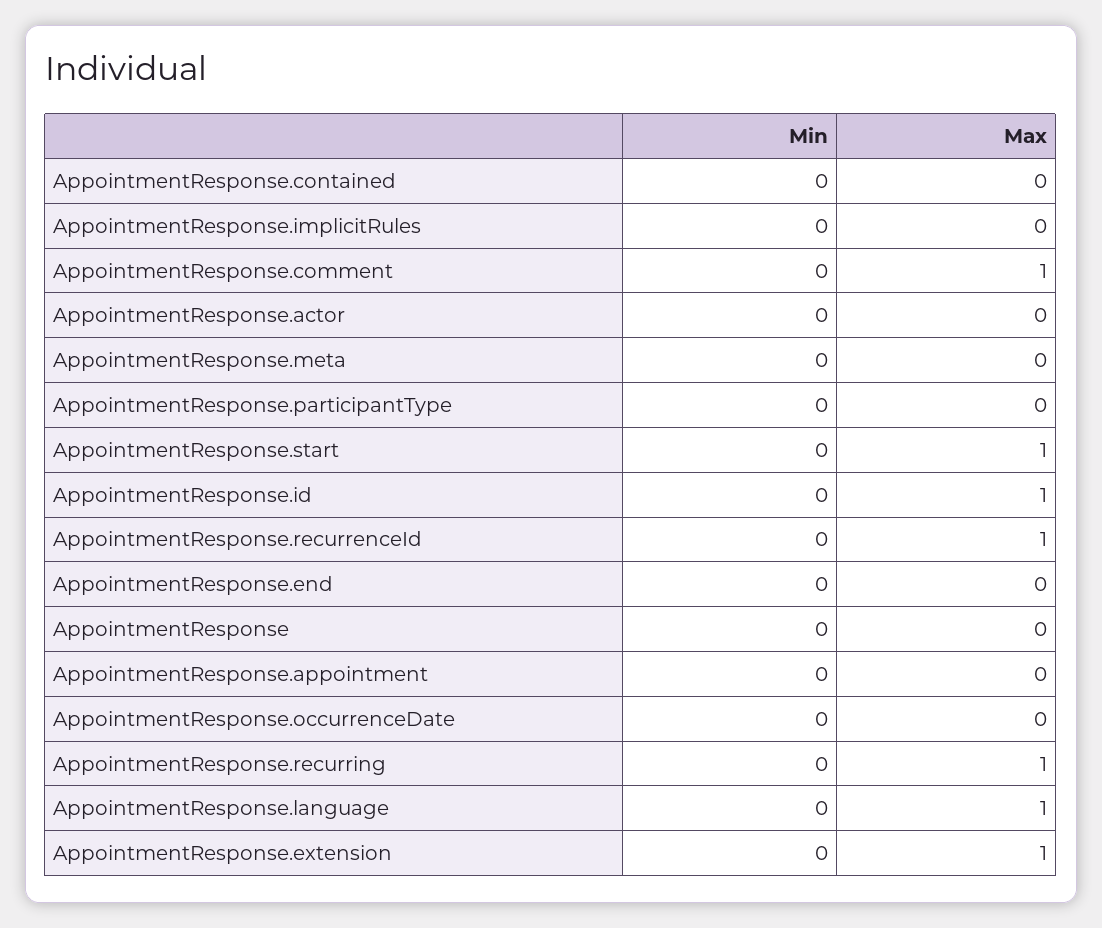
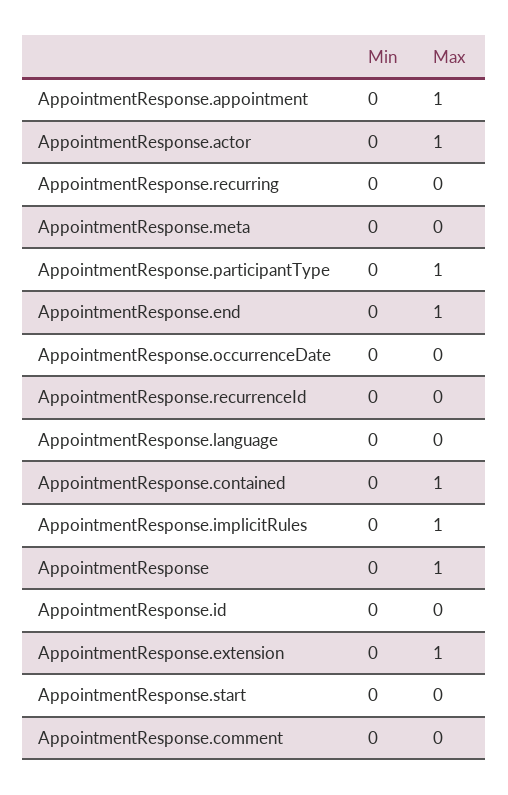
Max, AppointmentResponse.contained: 0 -> 1
Max, AppointmentResponse.implicitRules: 0 -> 1
Max, AppointmentResponse.comment: 1 -> 0
Max, AppointmentResponse.actor: 0 -> 1
Max, AppointmentResponse.participantType: 0 -> 1
Max, AppointmentResponse.start: 1 -> 0
Max, AppointmentResponse.id: 1 -> 0
Max, AppointmentResponse.recurrenceId: 1 -> 0
Max, AppointmentResponse.end: 0 -> 1
Max, AppointmentResponse: 0 -> 1
Max, AppointmentResponse.appointment: 0 -> 1
Max, AppointmentResponse.recurring: 1 -> 0
Max, AppointmentResponse.language: 1 -> 0

